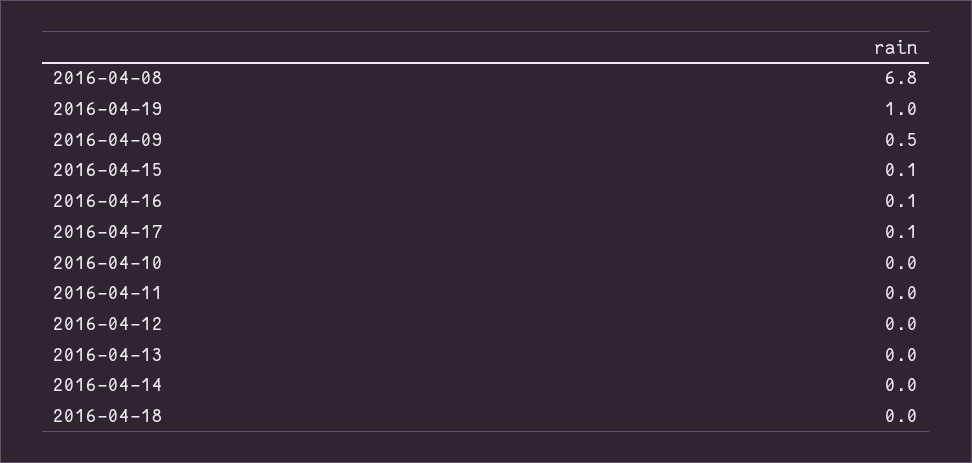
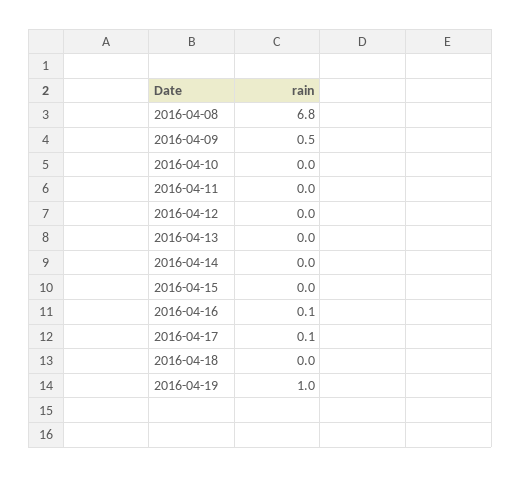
2016-04-15: 0.1 -> 0

